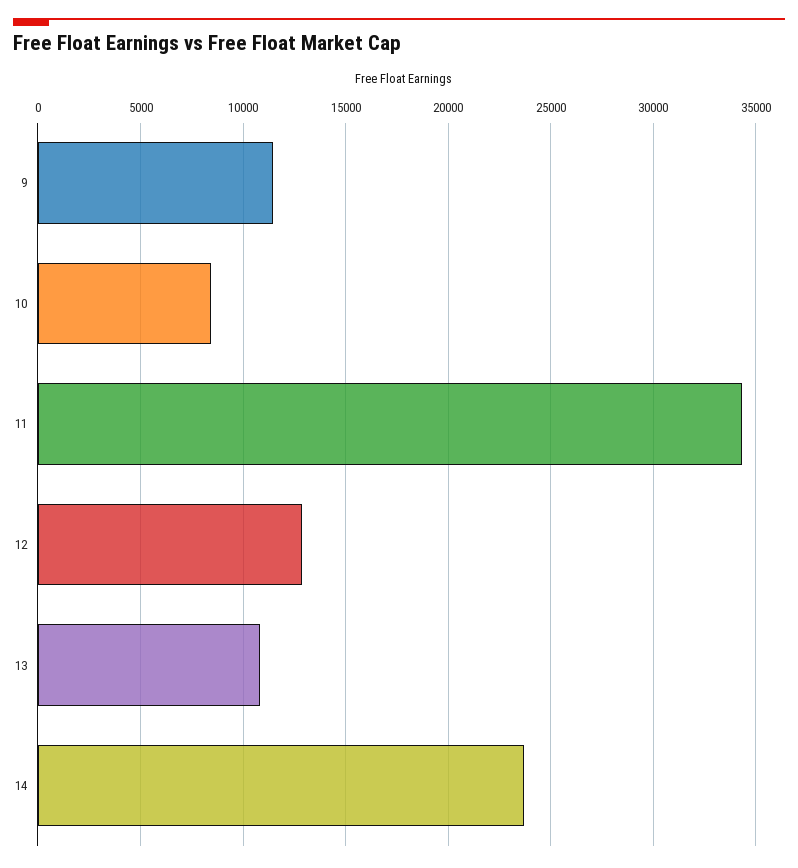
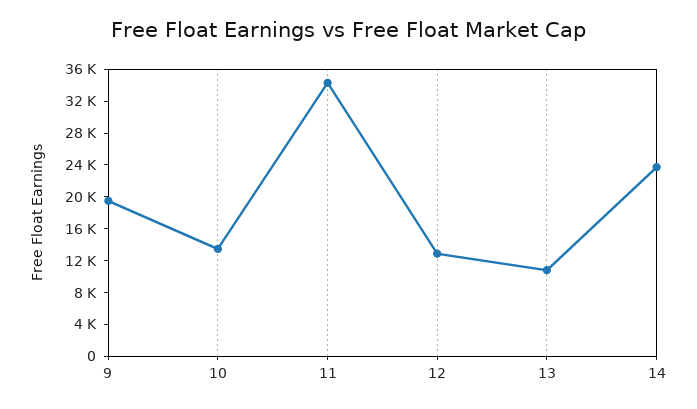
9: 11500 -> 20000
10: 8500 -> 14000

